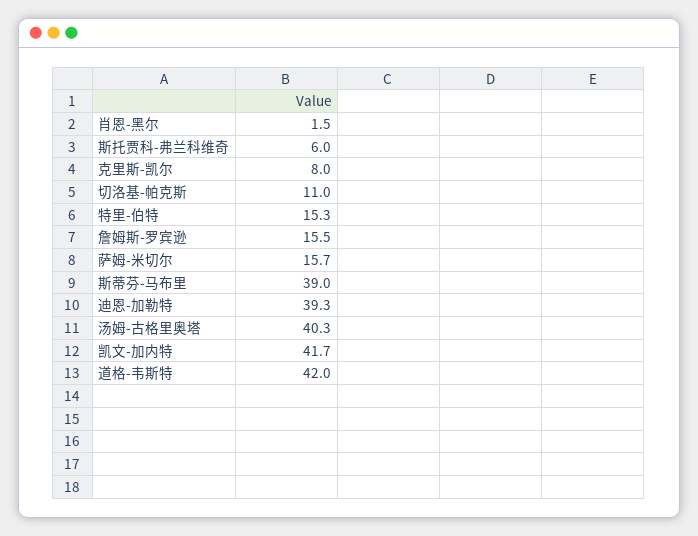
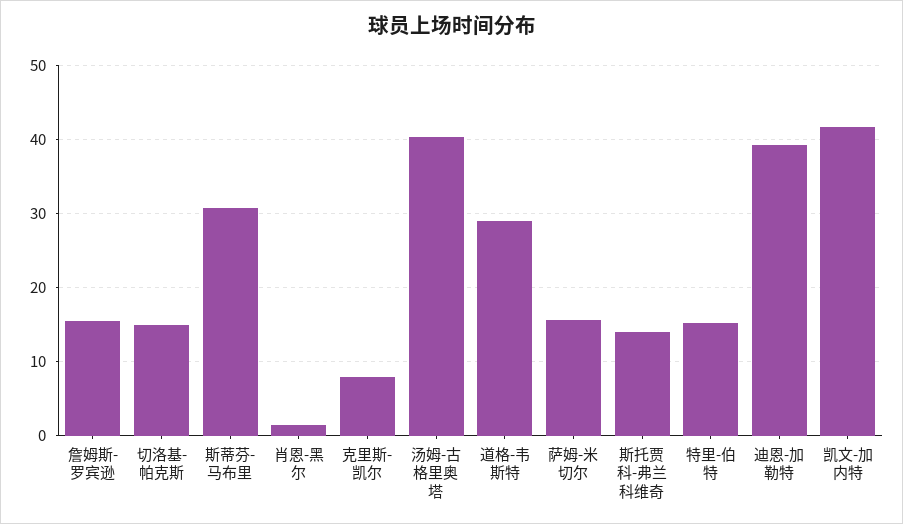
斯托贾科-弗兰科维奇: 6 -> 14
切洛基-帕克斯: 11 -> 15
斯蒂芬-马布里: 39 -> 31
道格-韦斯特: 42 -> 29

